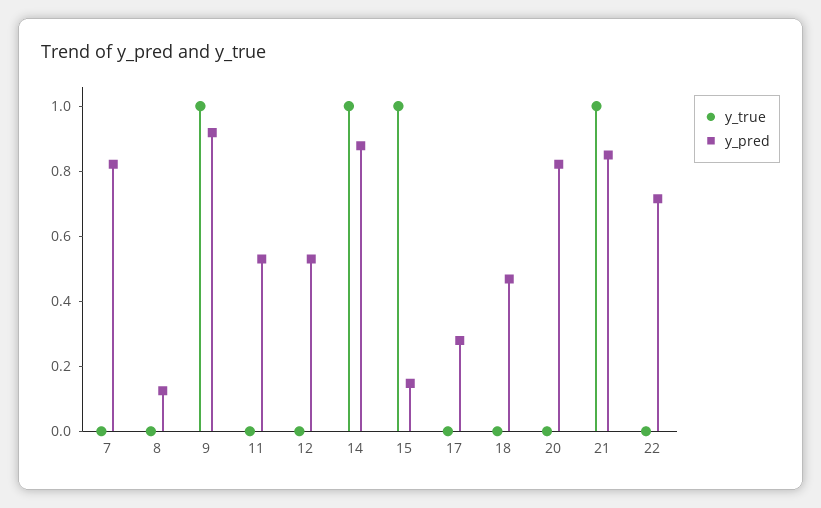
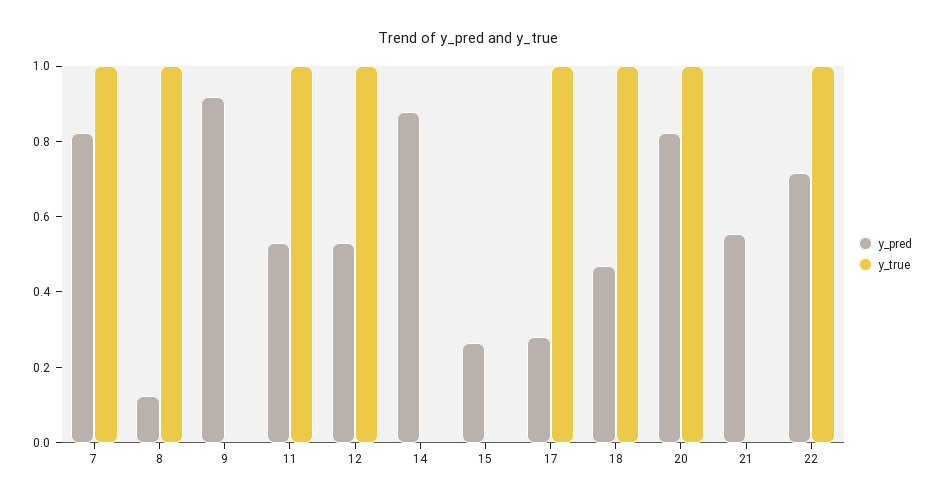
y_true, 7: 0 -> 1
y_true, 8: 0 -> 1
y_true, 9: 1 -> 0
y_true, 11: 0 -> 1
y_true, 12: 0 -> 1
y_true, 14: 1 -> 0
y_true, 15: 1 -> 0
y_pred, 15: 0.15 -> 0.25
y_true, 17: 0 -> 1
y_true, 18: 0 -> 1
y_true, 20: 0 -> 1
y_true, 21: 1 -> 0
y_pred, 21: 0.85 -> 0.55
y_true, 22: 0 -> 1

